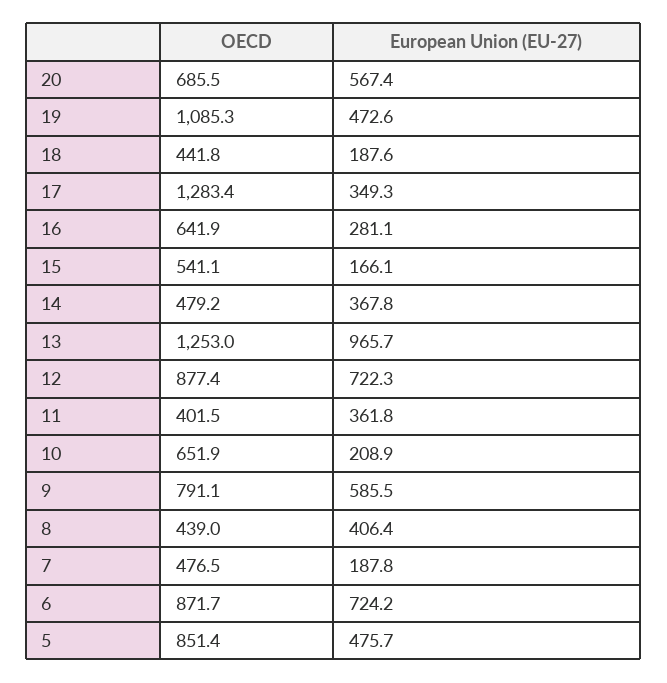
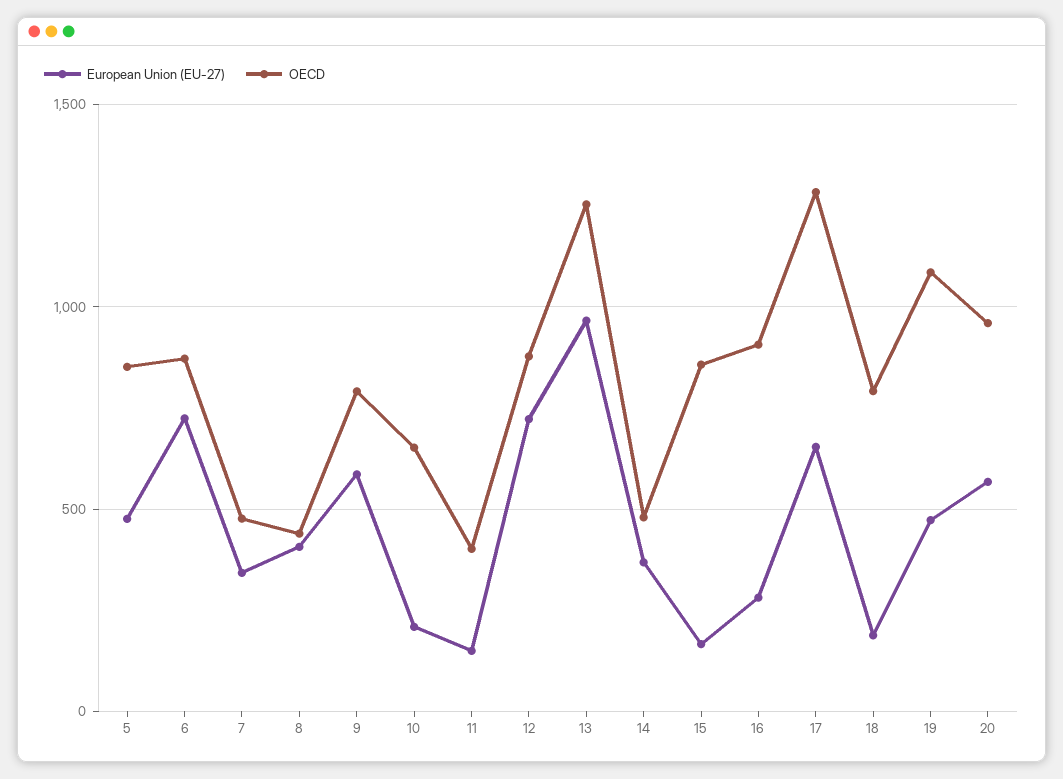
OECD, 20: 685.5 -> 950
OECD, 18: 441.8 -> 800
European Union (EU-27), 17: 349.3 -> 650
OECD, 16: 641.9 -> 900
OECD, 15: 541.1 -> 850
European Union (EU-27), 11: 361.8 -> 150
European Union (EU-27), 7: 187.8 -> 350

